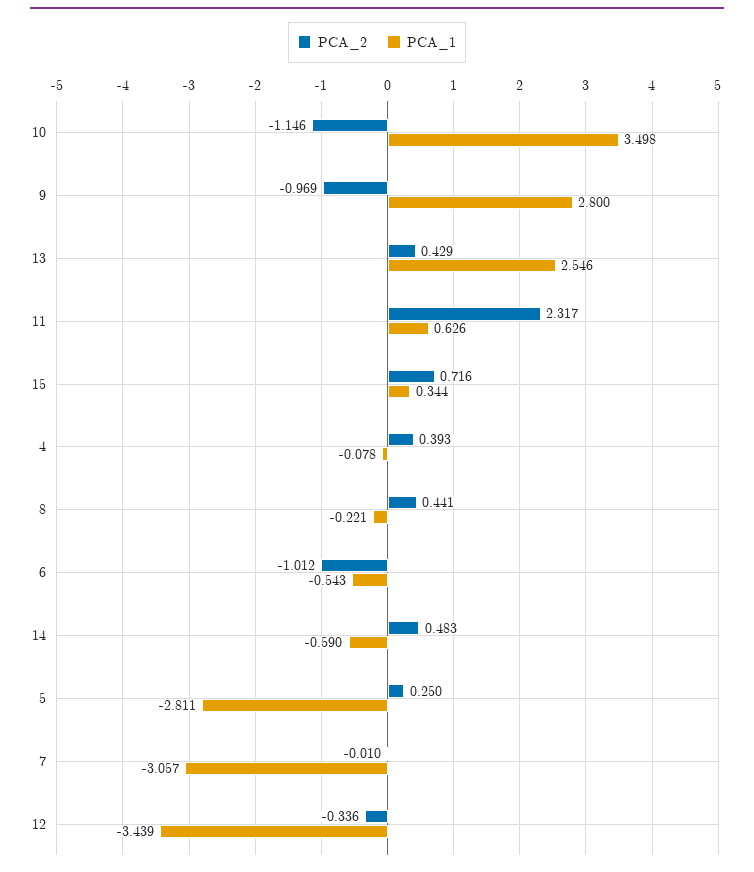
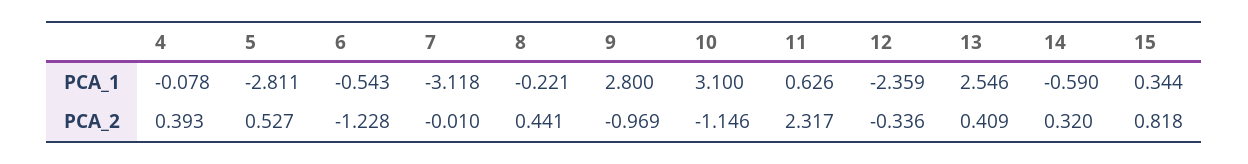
PCA_1, 10: 3.498 -> 3.1
PCA_2, 13: 0.429 -> 0.409
PCA_2, 15: 0.716 -> 0.818
PCA_2, 6: -1.012 -> -1.228
PCA_2, 14: 0.483 -> 0.32
PCA_2, 5: 0.25 -> 0.527
PCA_1, 7: -3.057 -> -3.118
PCA_1, 12: -3.439 -> -2.359

